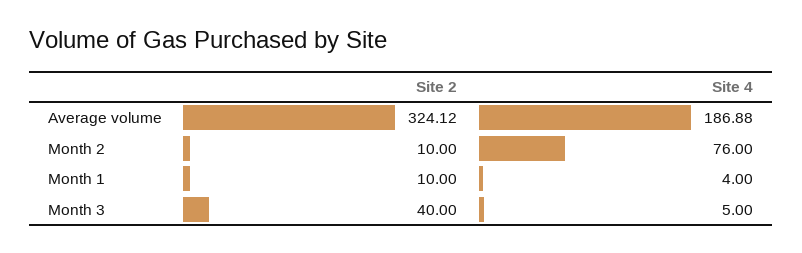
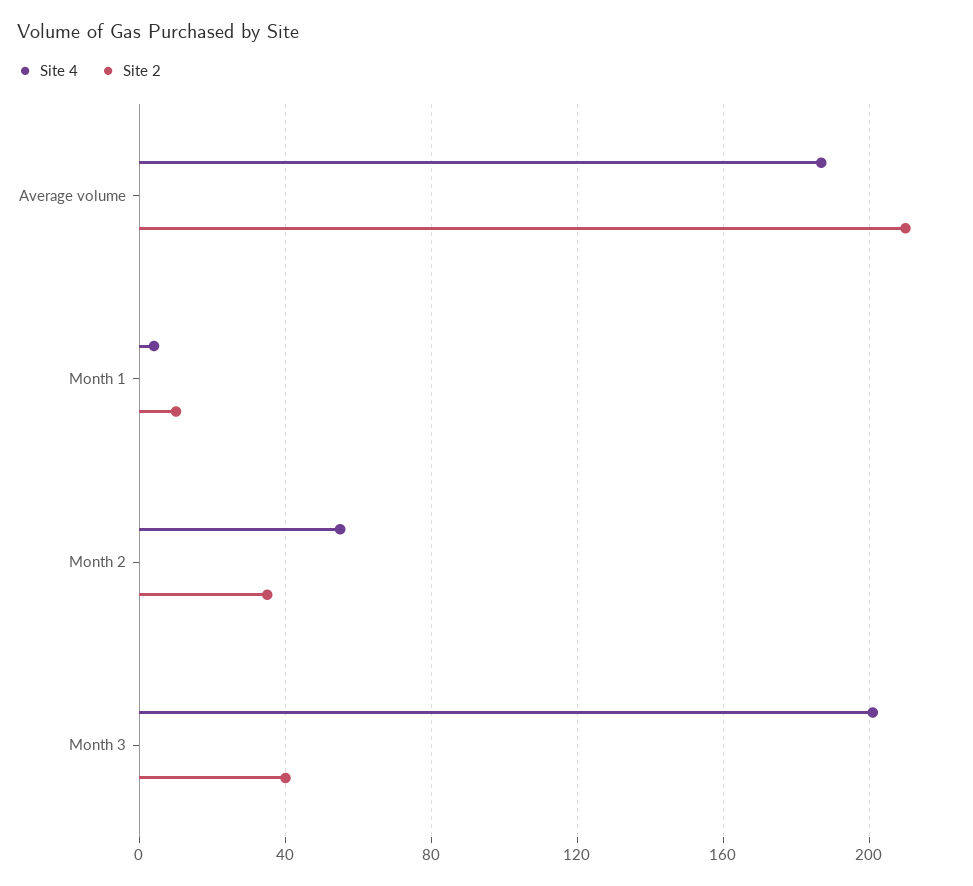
Site 2, Average volume: 324.12 -> 210
Site 2, Month 2: 10 -> 35
Site 4, Month 2: 76 -> 55
Site 4, Month 3: 5 -> 200

